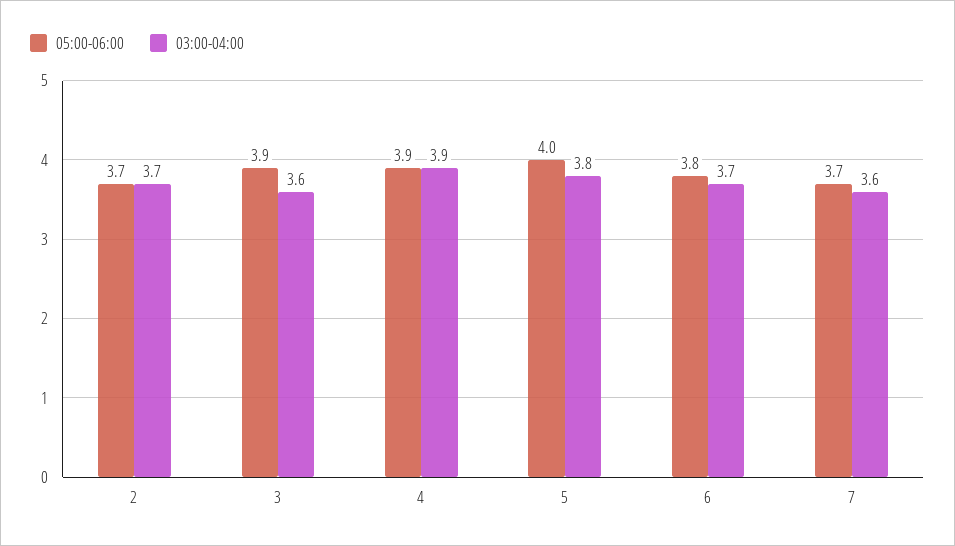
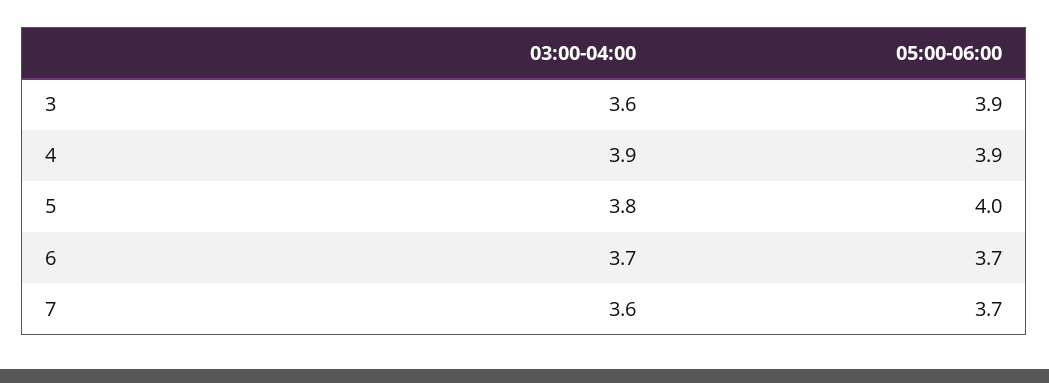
05:00-06:00, 2: 3.7 -> none
03:00-04:00, 2: 3.7 -> none
05:00-06:00, 6: 3.8 -> 3.7

